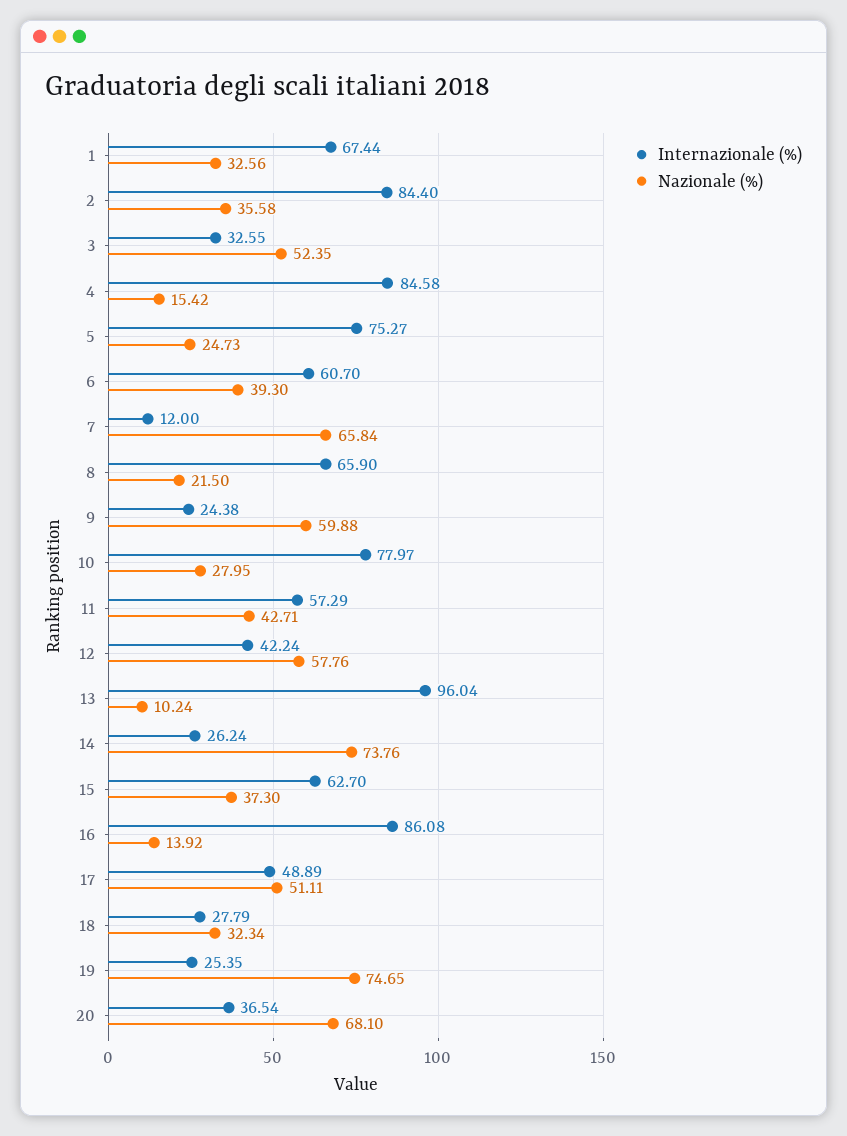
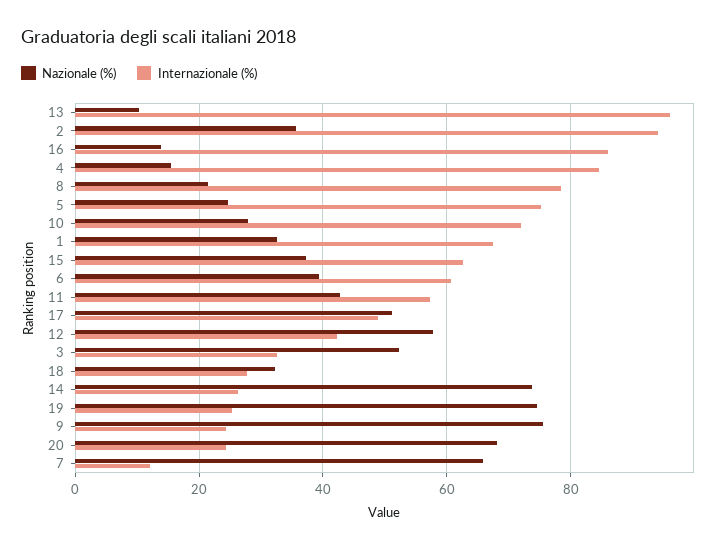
Internazionale (%), 2: 84.4 -> 94
Internazionale (%), 8: 65.9 -> 78
Nazionale (%), 9: 59.88 -> 76
Internazionale (%), 10: 77.97 -> 72
Internazionale (%), 20: 36.54 -> 24

